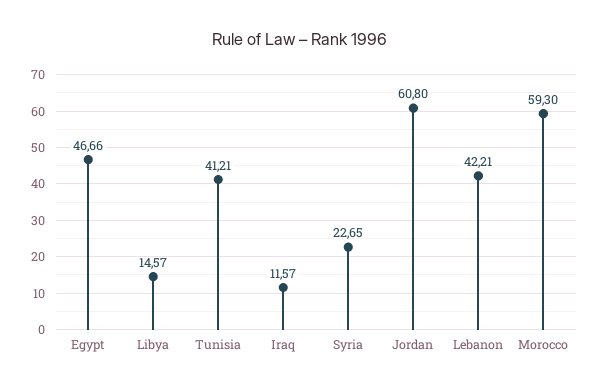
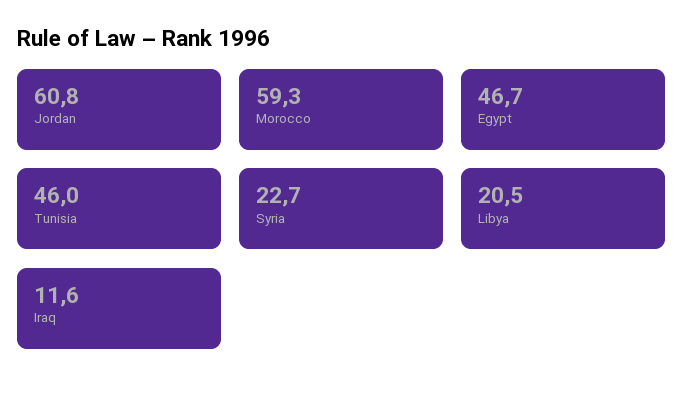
Libya: 14.57 -> 20.5
Tunisia: 41.21 -> 46
Lebanon: 42.21 -> none

